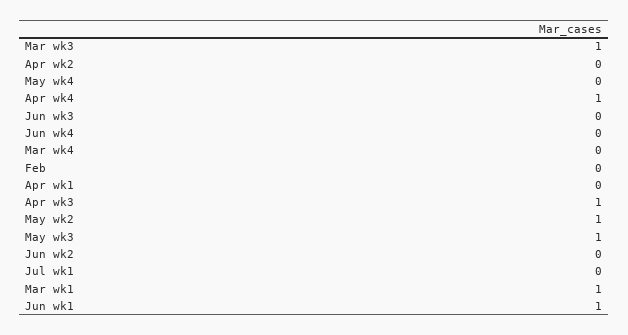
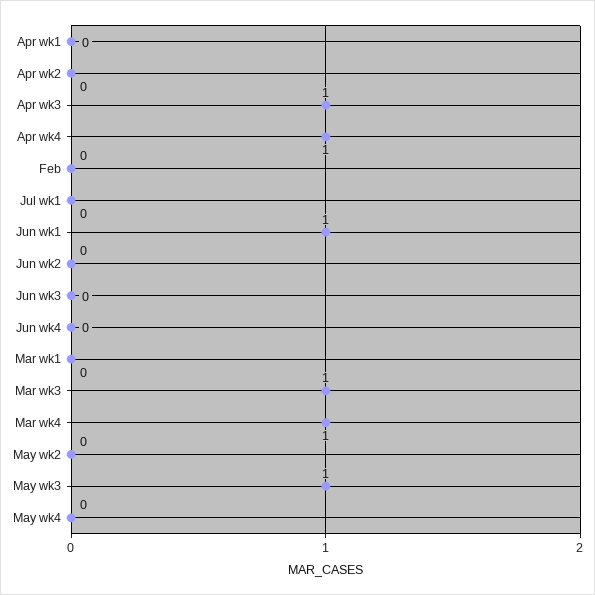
Mar wk4: 0 -> 1
May wk2: 1 -> 0
Mar wk1: 1 -> 0

